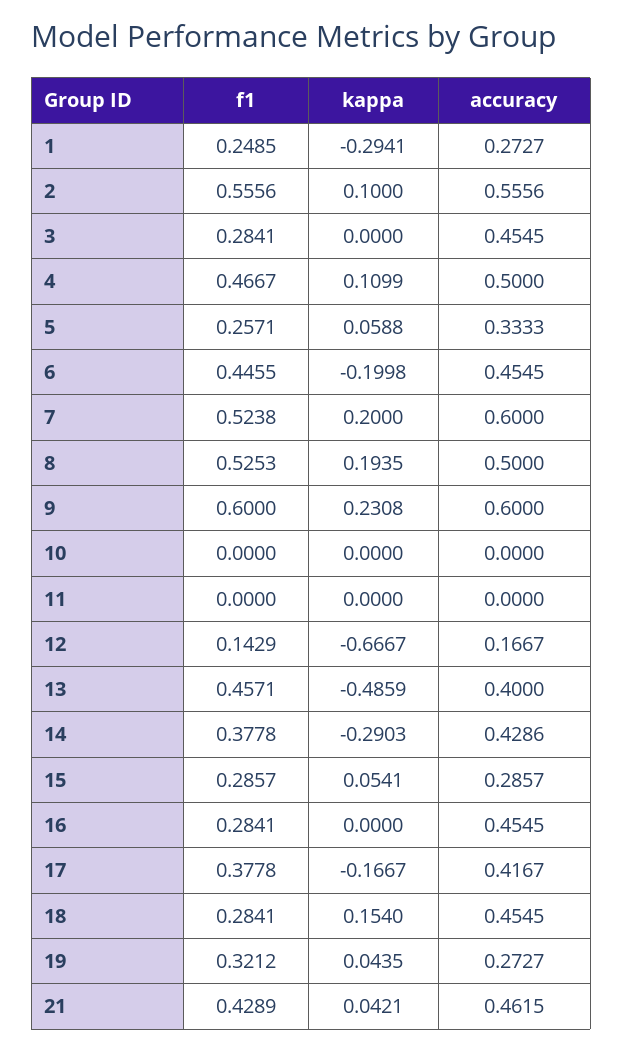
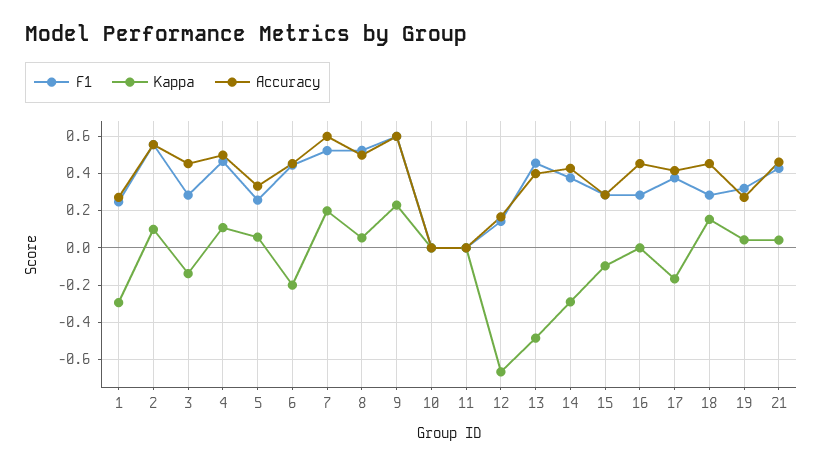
kappa, 3: 0 -> -0.15
kappa, 8: 0.1935 -> 0.05
kappa, 15: 0.0541 -> -0.1

